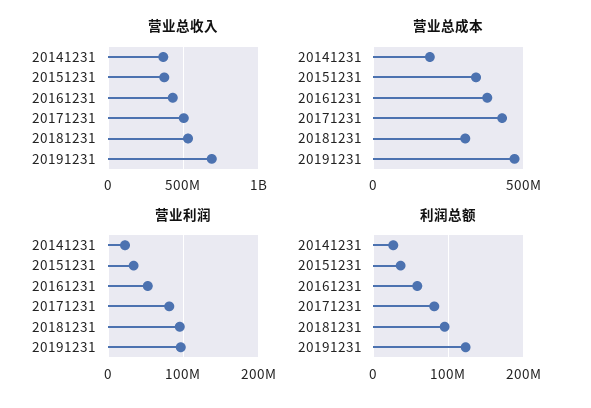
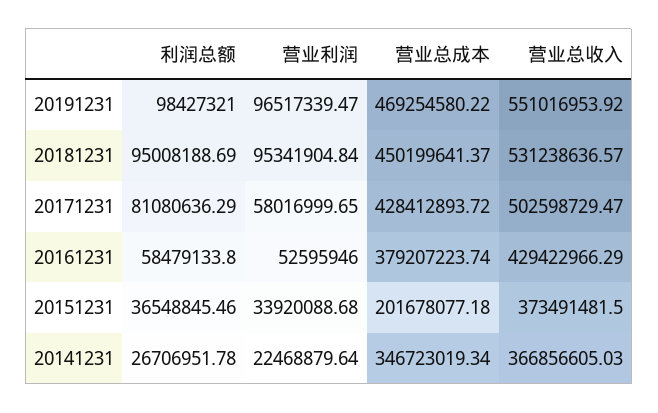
营业总收入, 20191231: 700000000 -> 551016953.92
营业总成本, 20141231: 200000000 -> 346723019.34
营业总成本, 20151231: 350000000 -> 201678077.18
营业总成本, 20181231: 300000000 -> 450199641.37
营业利润, 20171231: 80000000 -> 58016999.65
利润总额, 20191231: 120000000 -> 98427321

